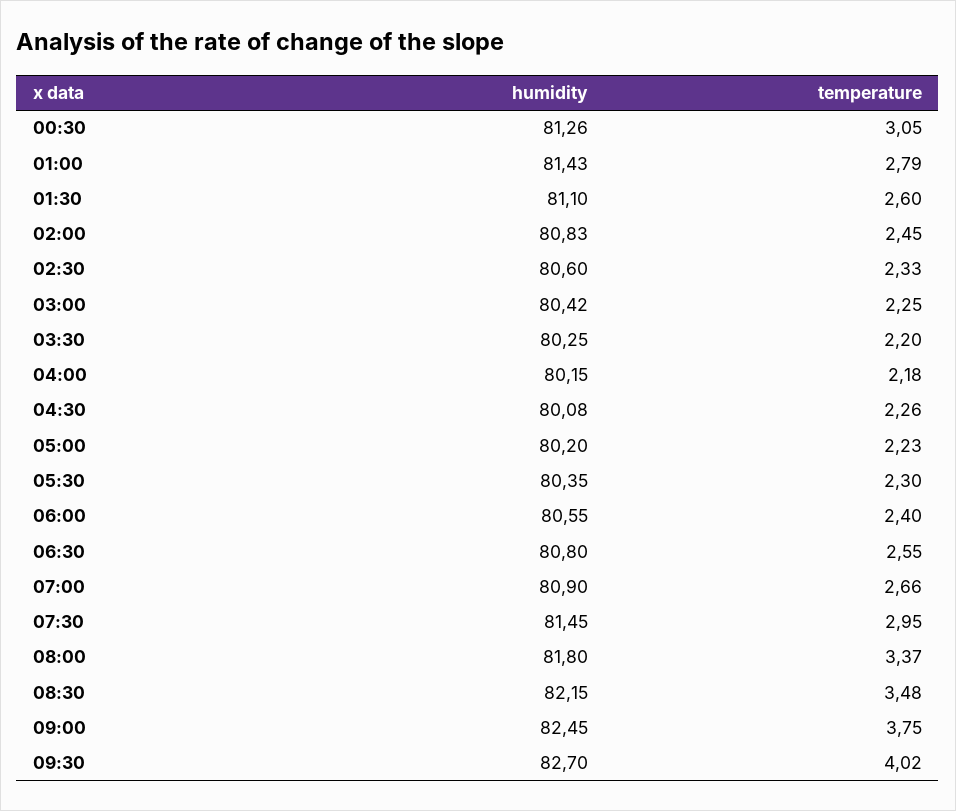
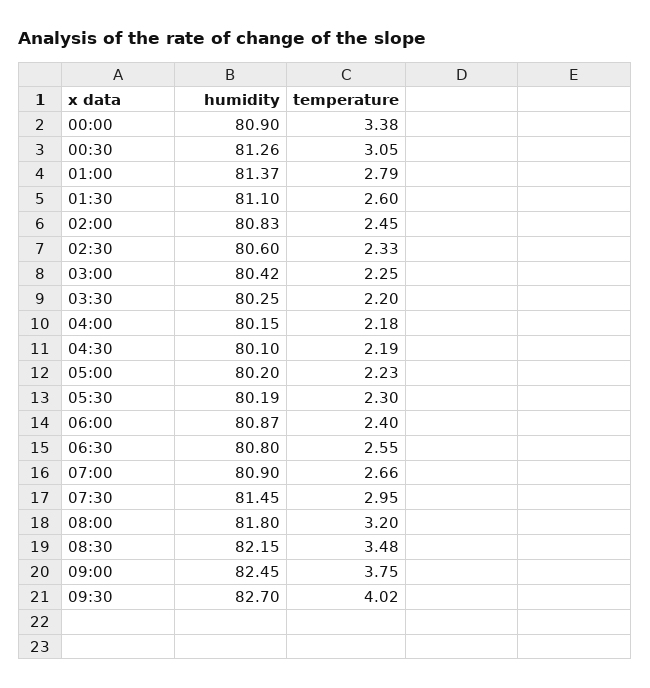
humidity, 01:00: 81.43 -> 81.37
humidity, 04:30: 80.08 -> 80.1
temperature, 04:30: 2.26 -> 2.19
humidity, 05:30: 80.35 -> 80.19
humidity, 06:00: 80.55 -> 80.87
temperature, 08:00: 3.37 -> 3.2
humidity, 00:00: none -> 80.9
temperature, 00:00: none -> 3.38

